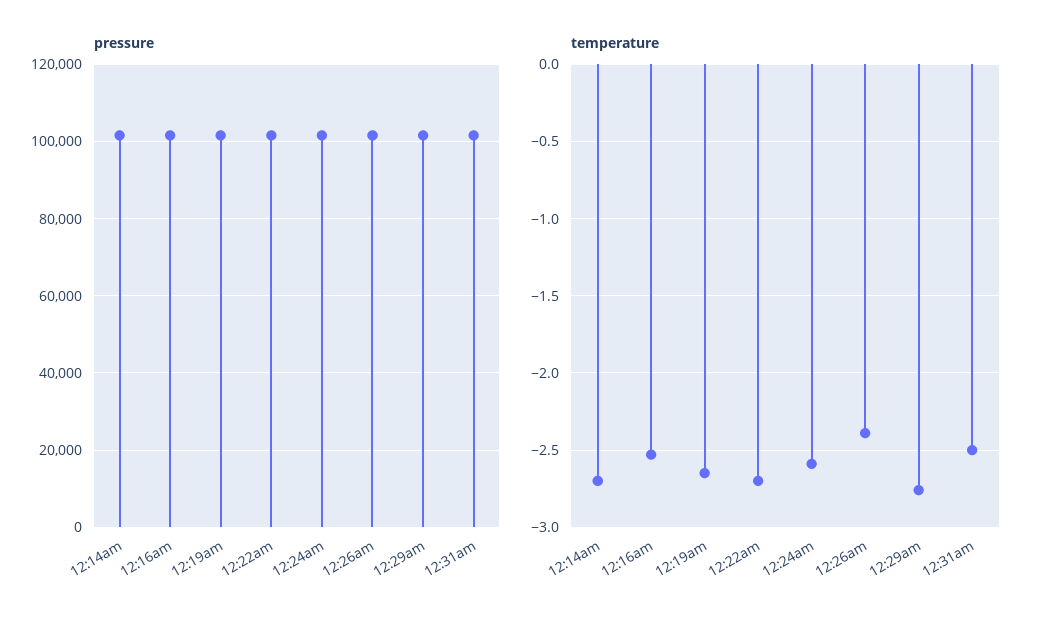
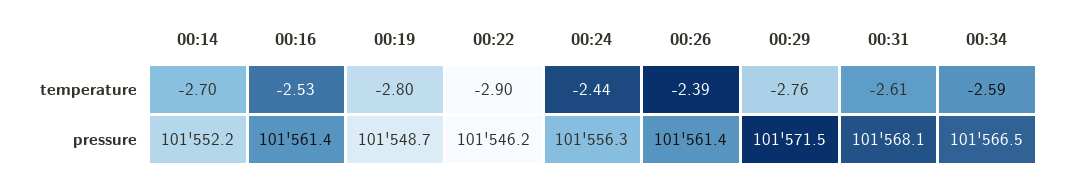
temperature, 12:19am: -2.65 -> -2.8
temperature, 12:22am: -2.7 -> -2.9
temperature, 12:24am: -2.6 -> -2.44
temperature, 12:31am: -2.5 -> -2.61
temperature, 00:34: none -> -2.59
pressure, 00:34: none -> 101566.5

